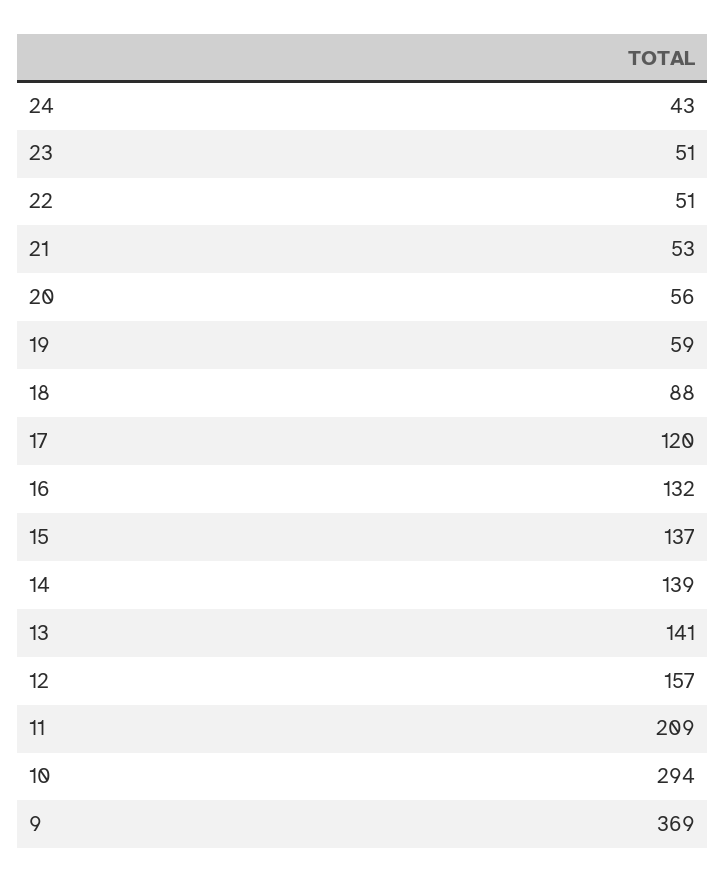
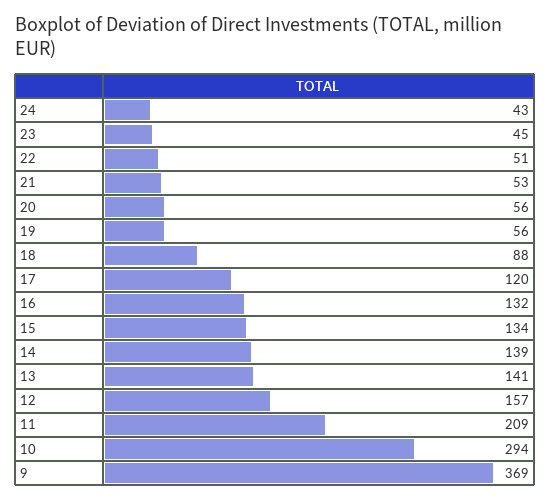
23: 51 -> 45
19: 59 -> 56
15: 137 -> 134

